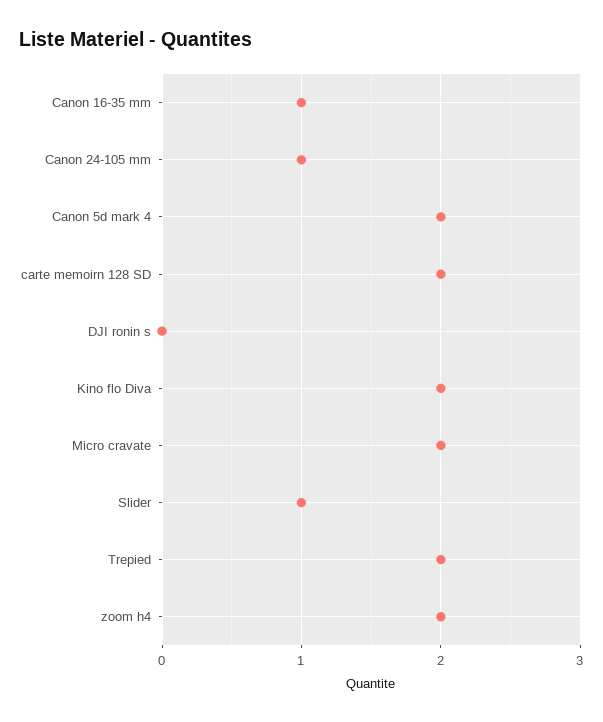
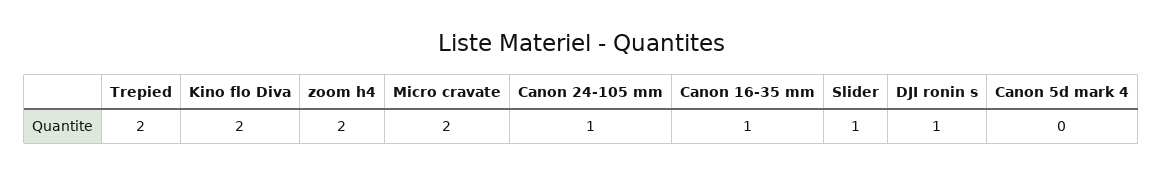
Canon 5d mark 4: 2 -> 0
carte memoirn 128 SD: 2 -> none
DJI ronin s: 0 -> 1

